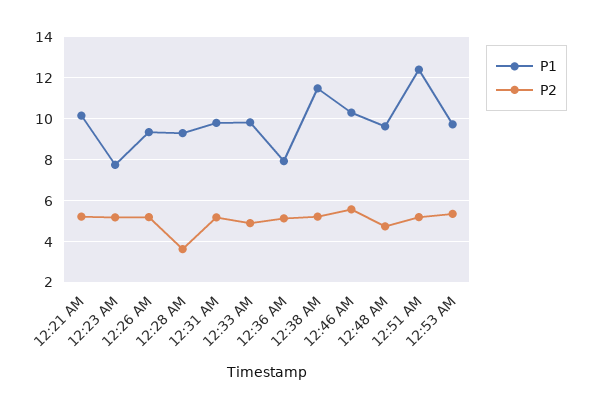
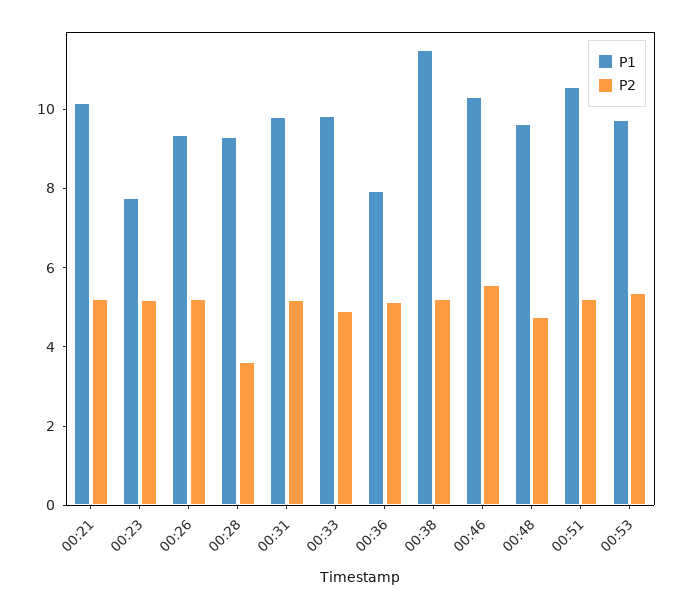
P1, 12:51 AM: 12.5 -> 10.5

